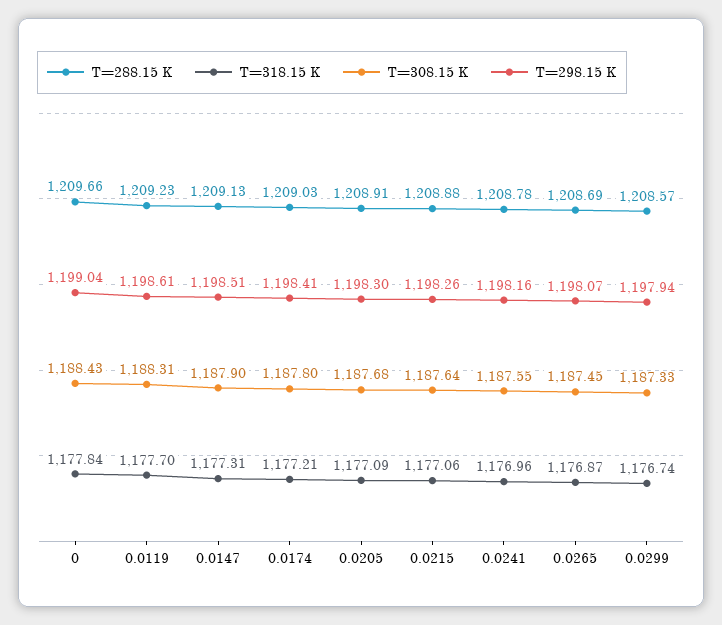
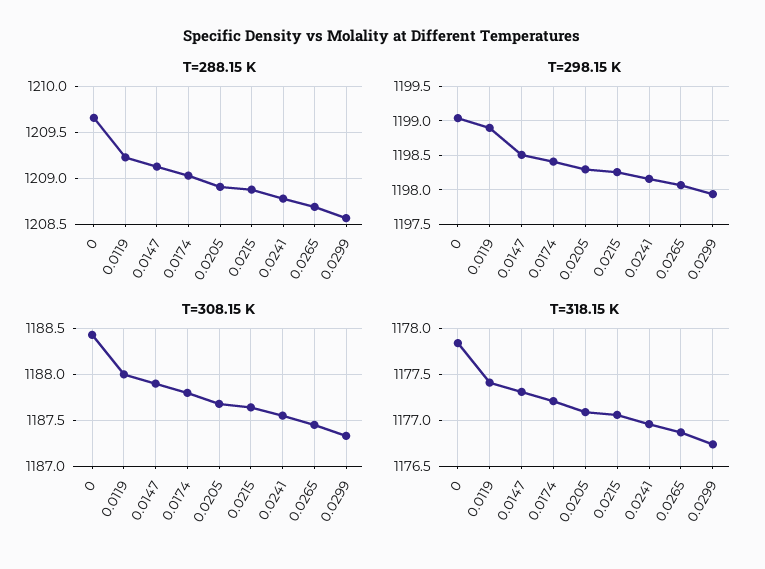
T=318.15 K, 0.0119: 1177.7 -> 1177.4
T=308.15 K, 0.0119: 1188.31 -> 1188
T=298.15 K, 0.0119: 1198.61 -> 1198.9

